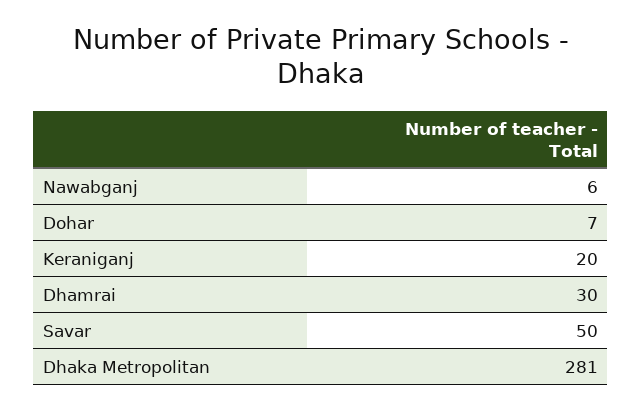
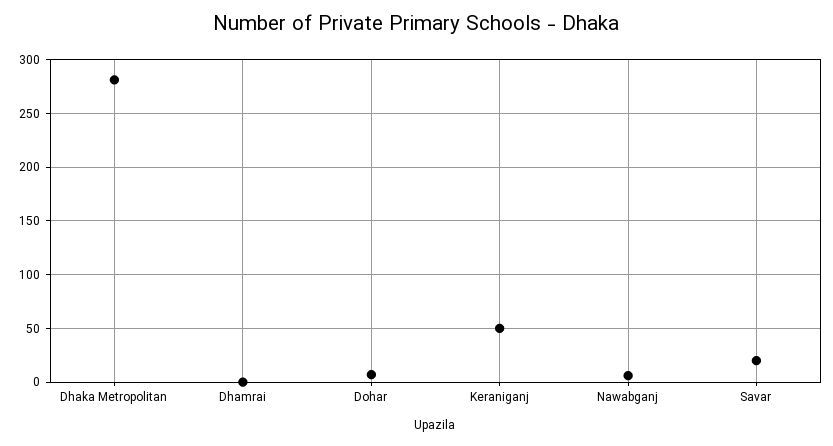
Keraniganj: 20 -> 50
Dhamrai: 30 -> 0
Savar: 50 -> 20

